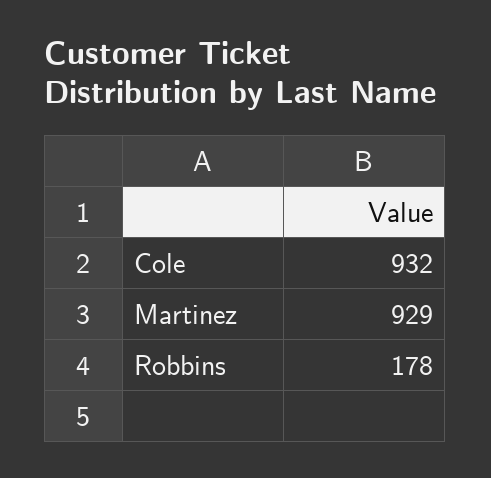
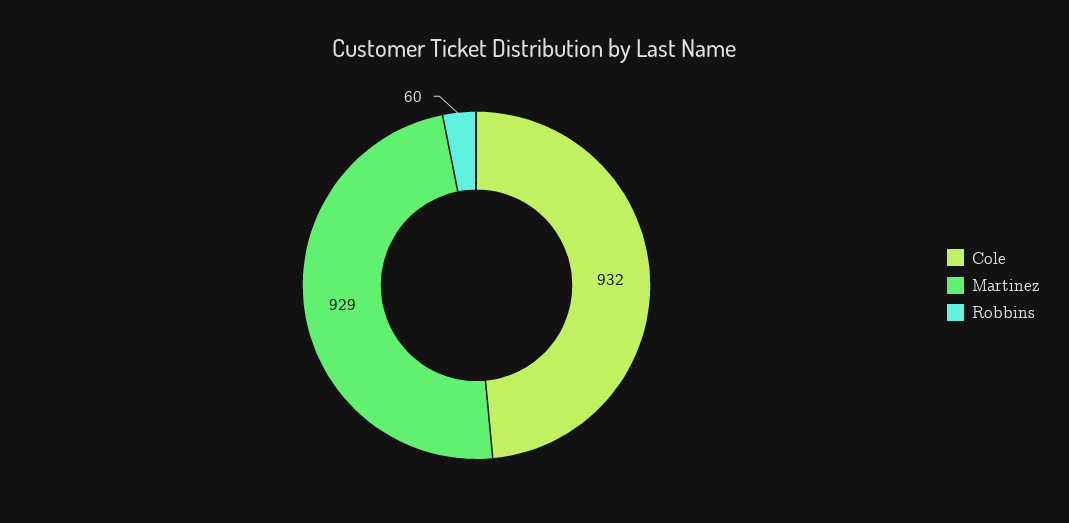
Robbins: 178 -> 60

